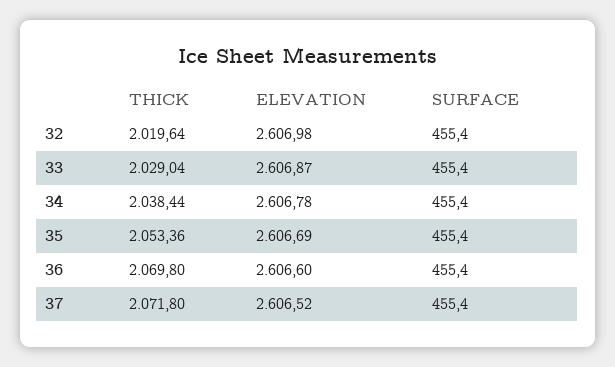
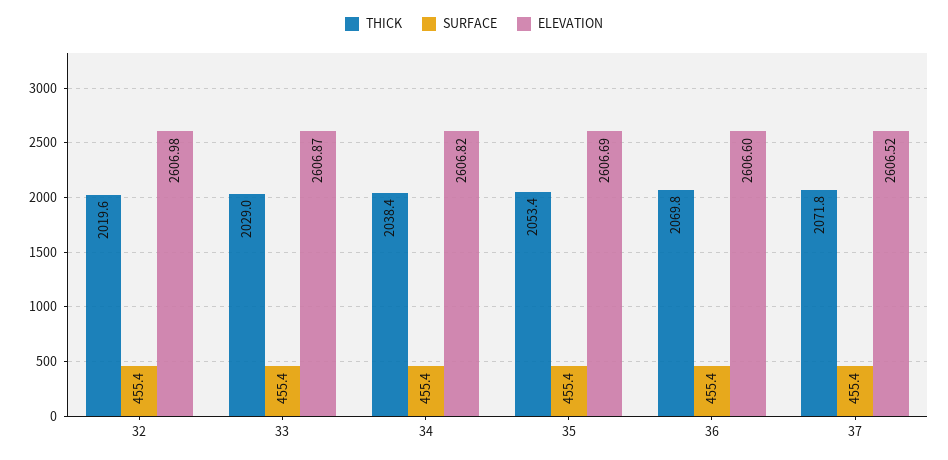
ELEVATION, 34: 2606.78 -> 2606.82

